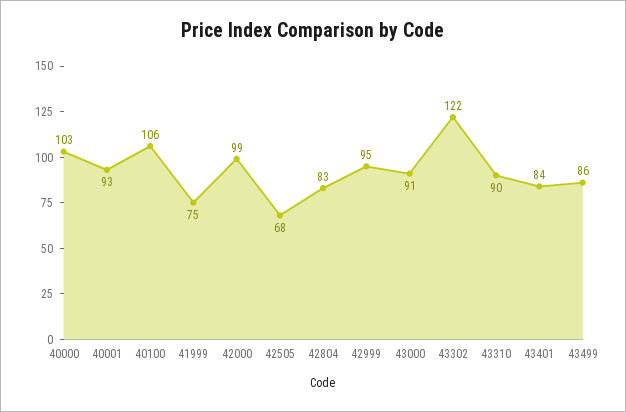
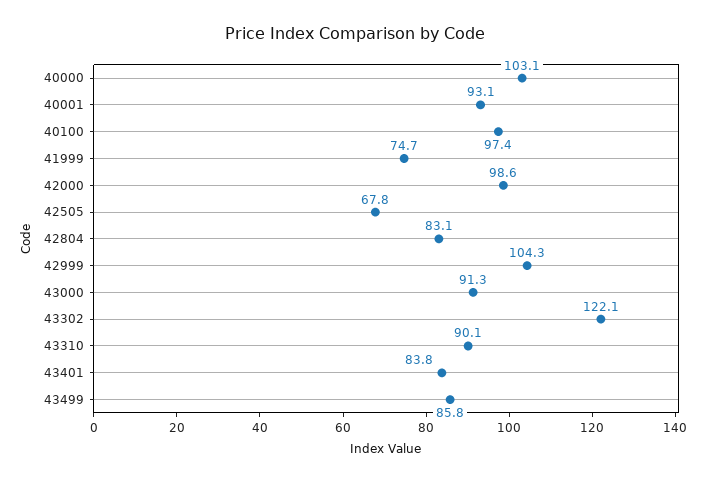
40100: 106 -> 97.4
42999: 95 -> 104.3

